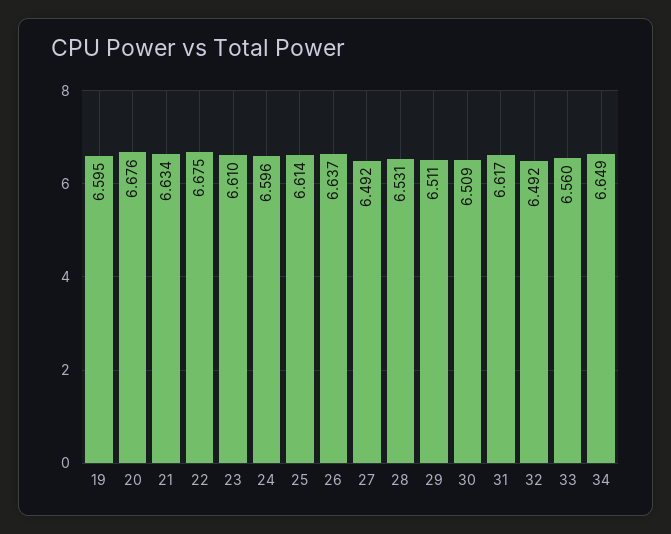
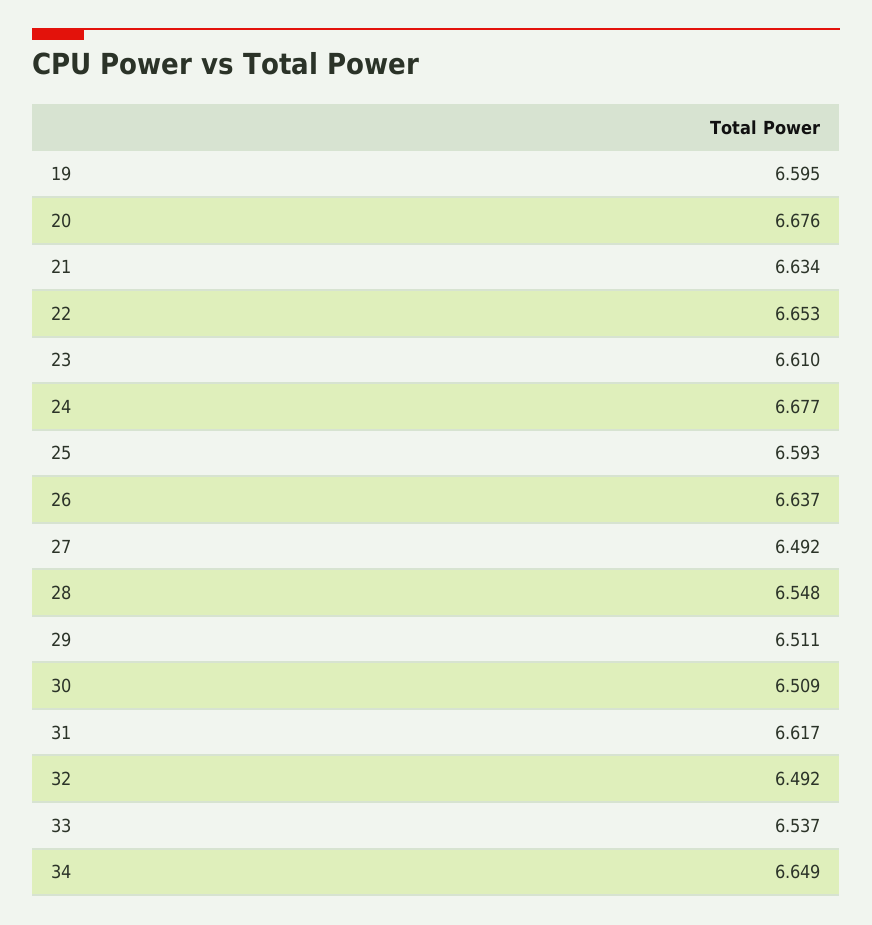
22: 6.675 -> 6.653
24: 6.596 -> 6.677
25: 6.614 -> 6.593
28: 6.531 -> 6.548
33: 6.56 -> 6.537

